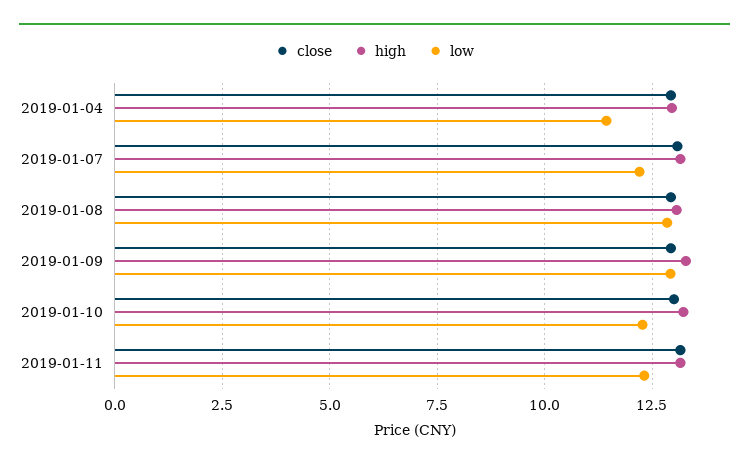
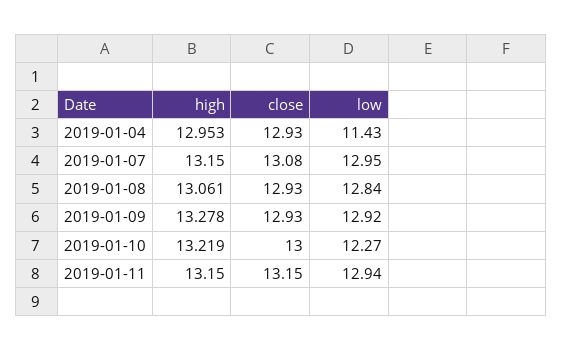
low, 2019-01-07: 12.25 -> 12.95
low, 2019-01-11: 12.25 -> 12.94

